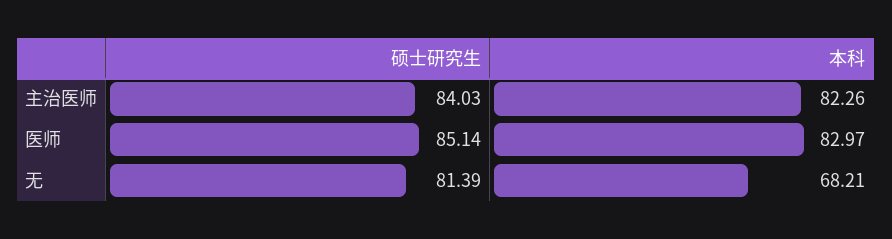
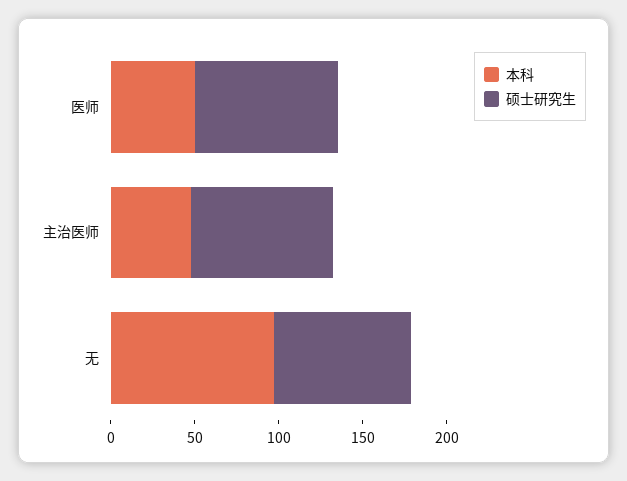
本科, 主治医师: 82.26 -> 50
本科, 医师: 82.97 -> 50
本科, 无: 68.21 -> 100

